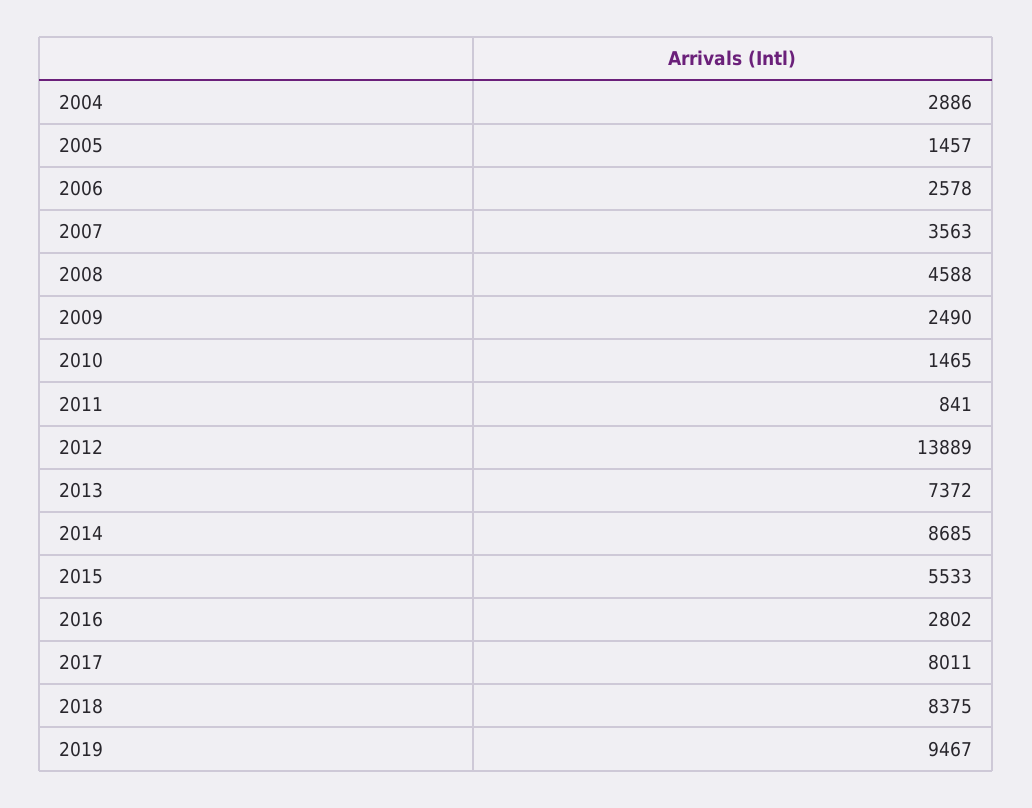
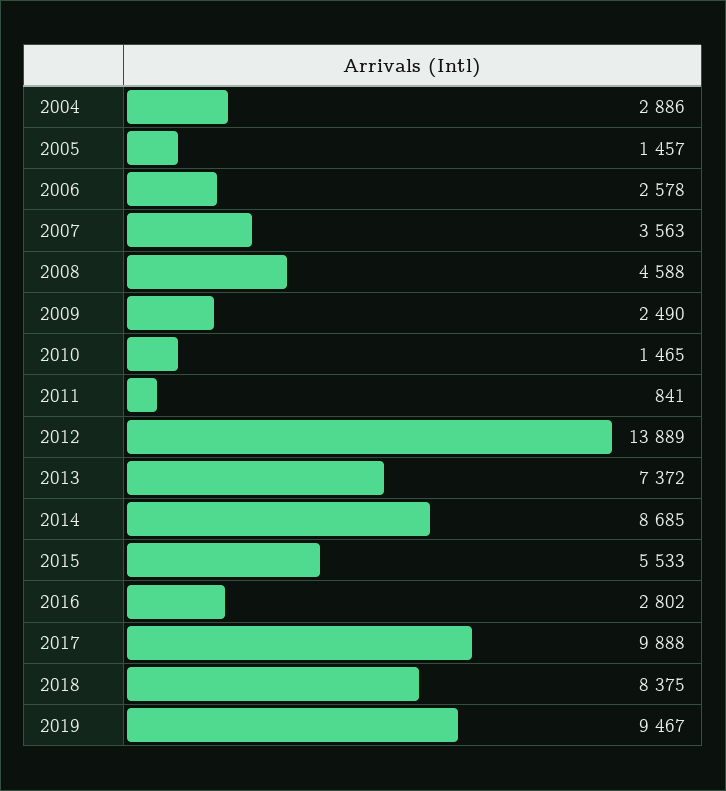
2017: 8011 -> 9888

